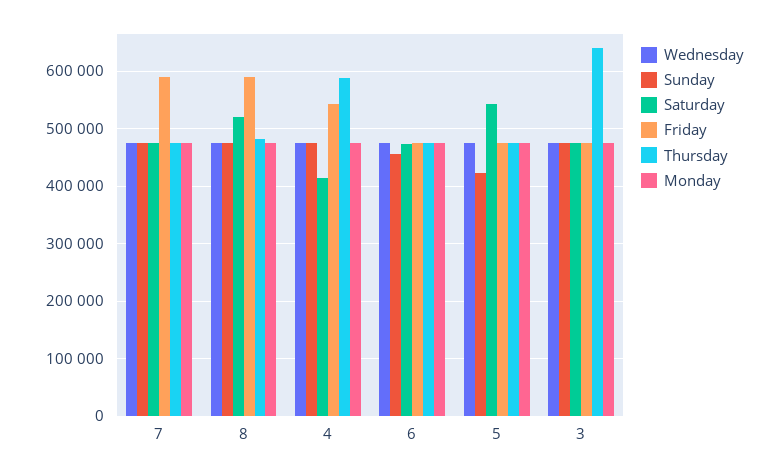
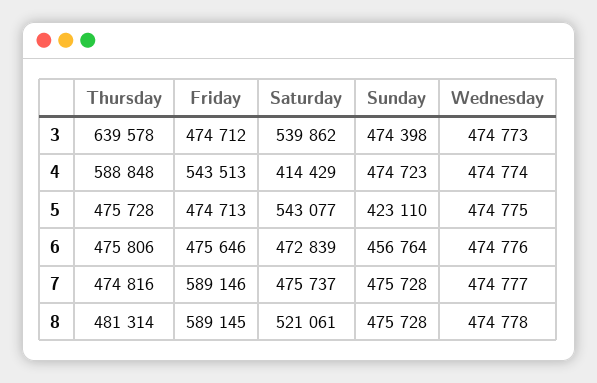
Monday, 7: 480000 -> none
Monday, 8: 480000 -> none
Monday, 4: 480000 -> none
Monday, 6: 480000 -> none
Monday, 5: 480000 -> none
Saturday, 3: 480000 -> 539862
Monday, 3: 480000 -> none

